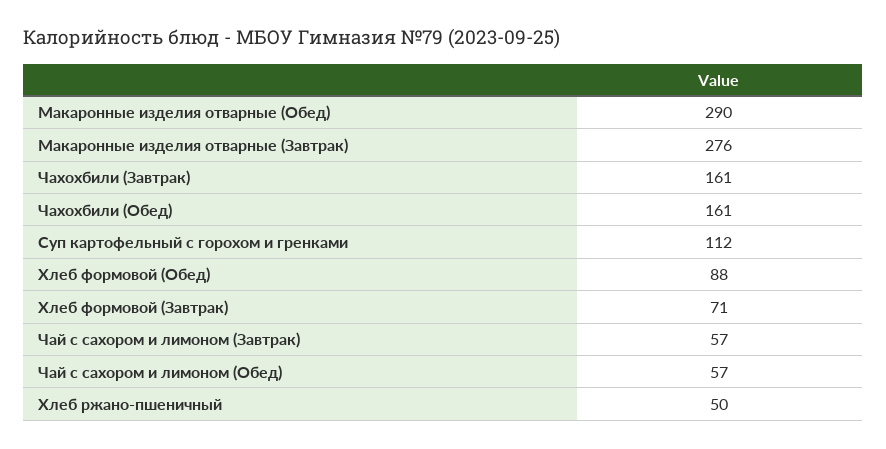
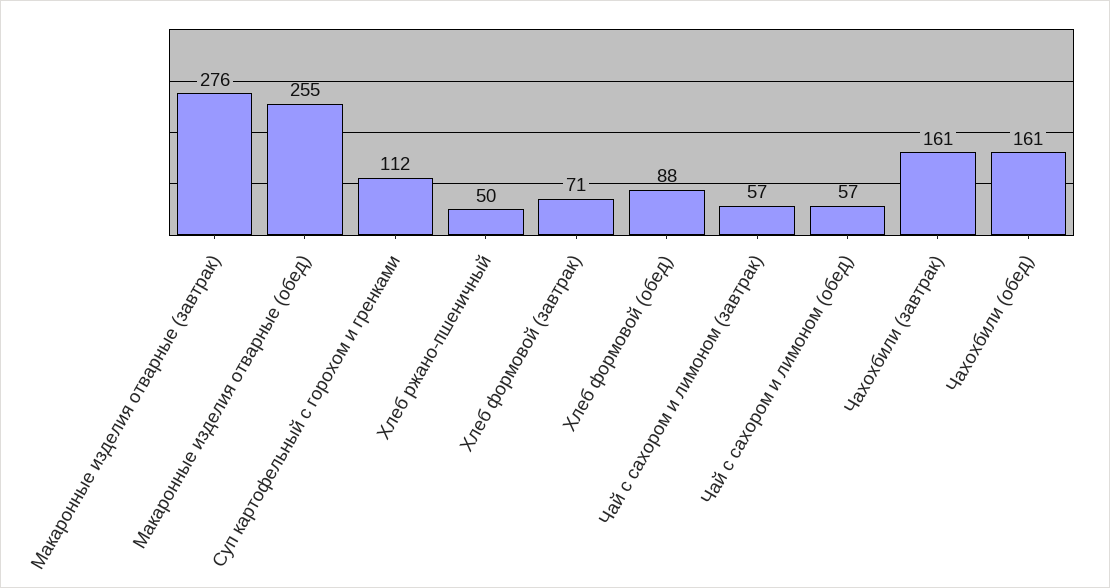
Макаронные изделия отварные (Обед): 290 -> 255

